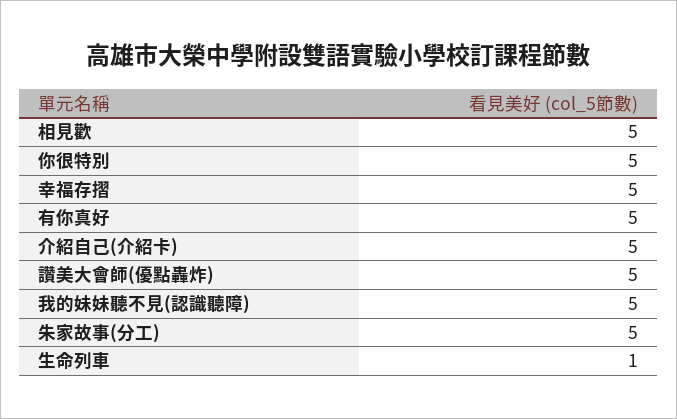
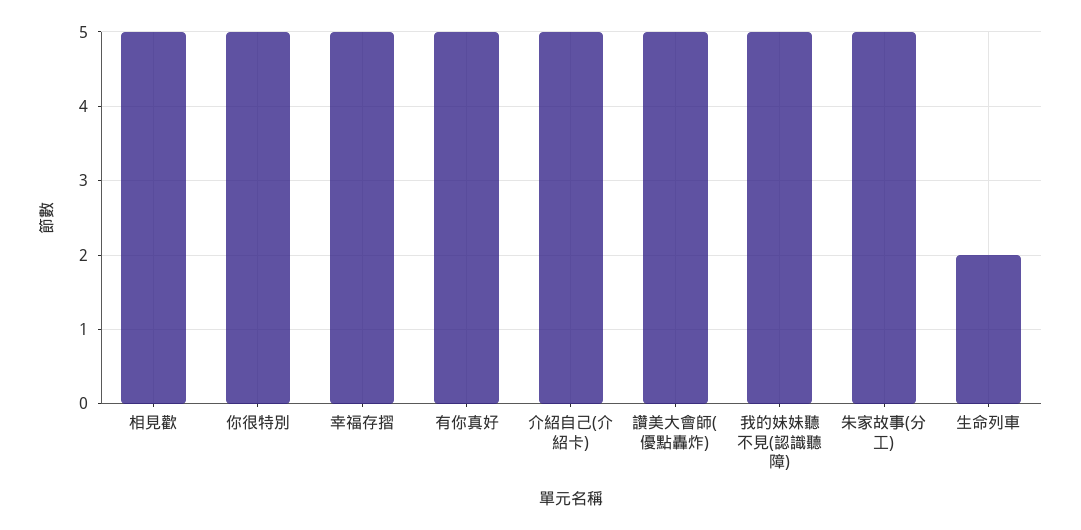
生命列車: 1 -> 2

